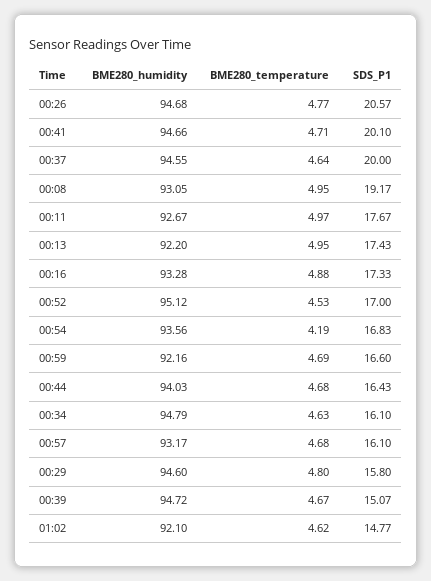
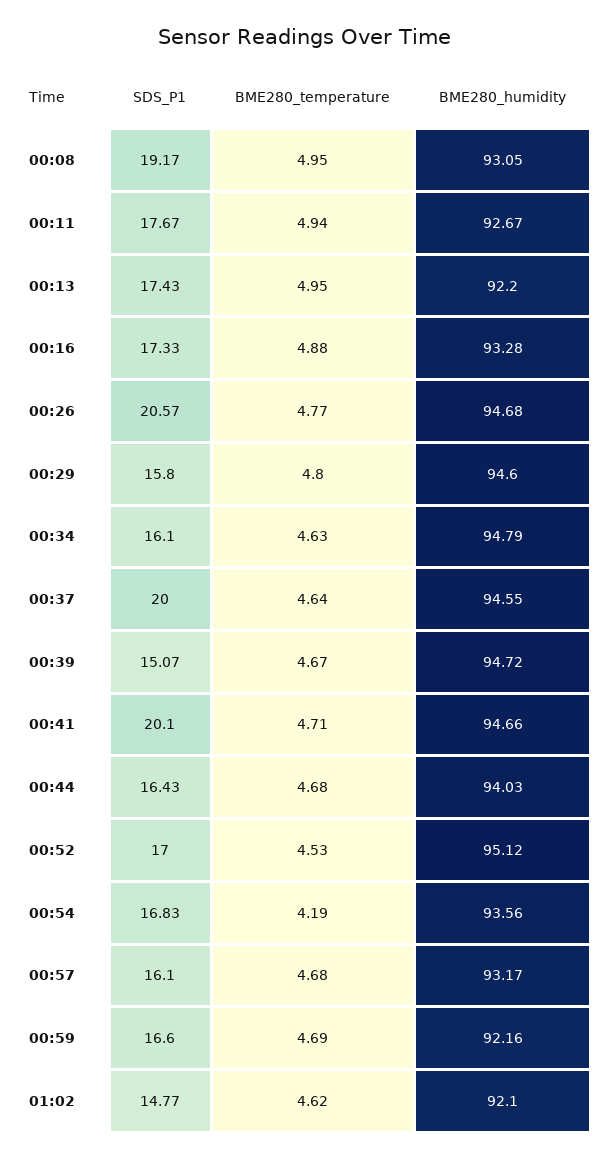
BME280_temperature, 00:11: 4.97 -> 4.94

